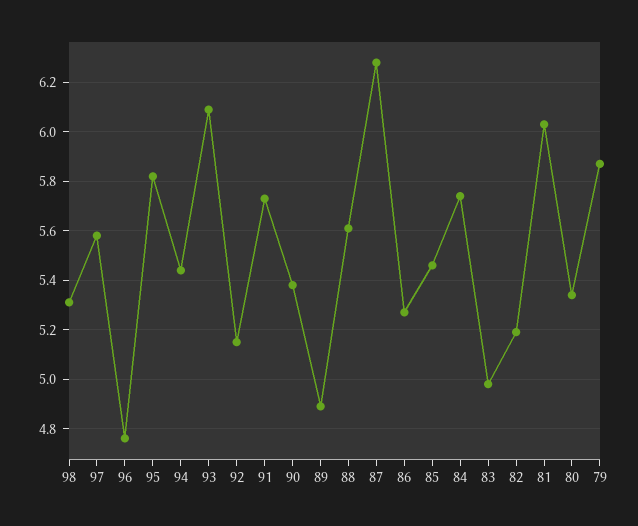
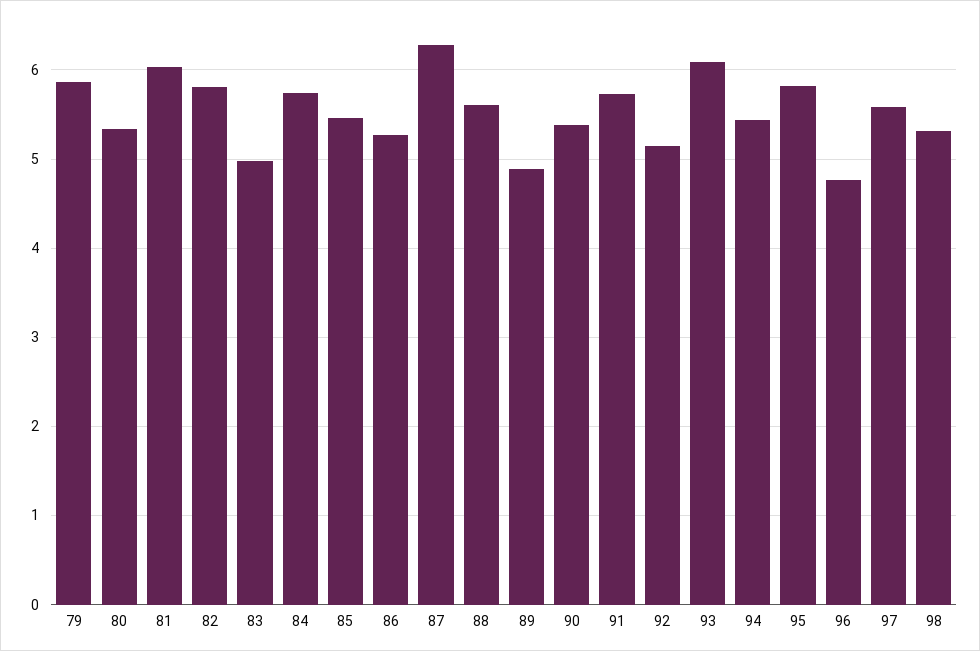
82: 5.2 -> 5.8

